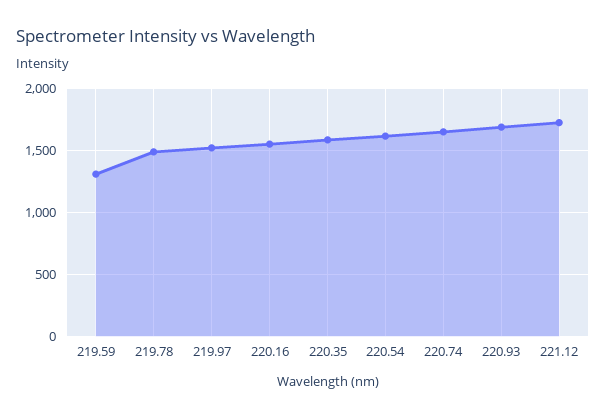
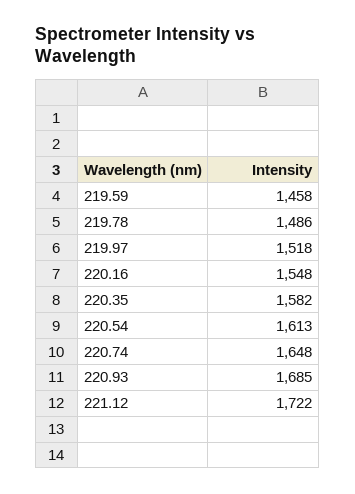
219.59: 1300 -> 1458

